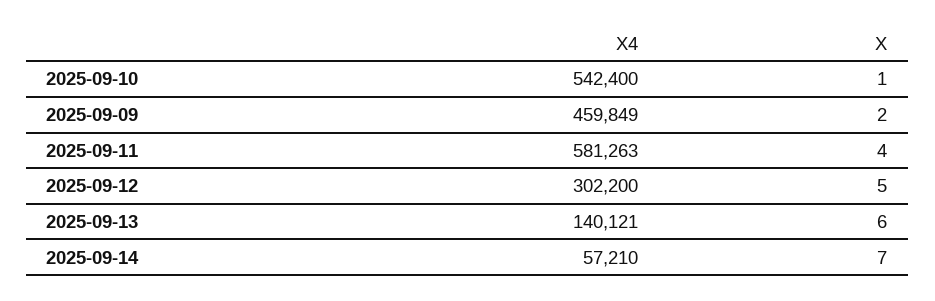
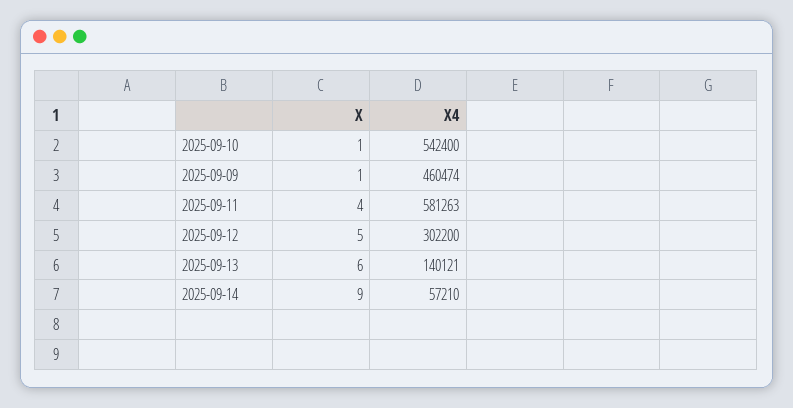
X4, 2025-09-09: 459849 -> 460474
X, 2025-09-09: 2 -> 1
X, 2025-09-14: 7 -> 9

